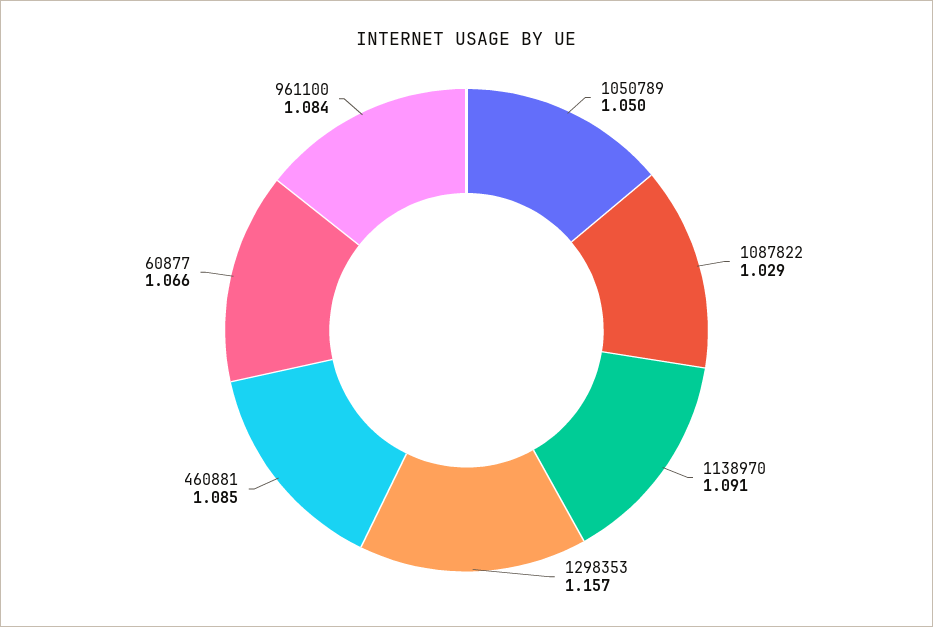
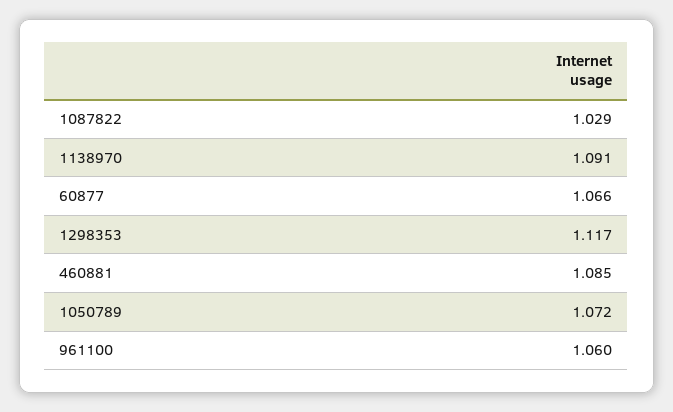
1050789: 1.05 -> 1.072
1298353: 1.157 -> 1.117
961100: 1.084 -> 1.06

